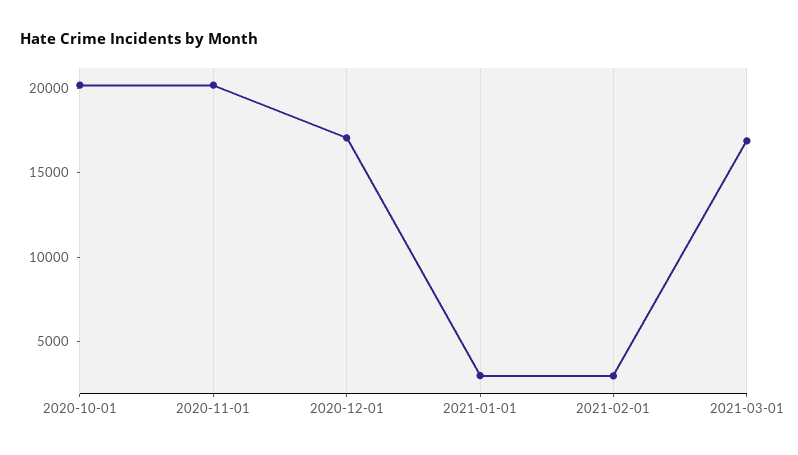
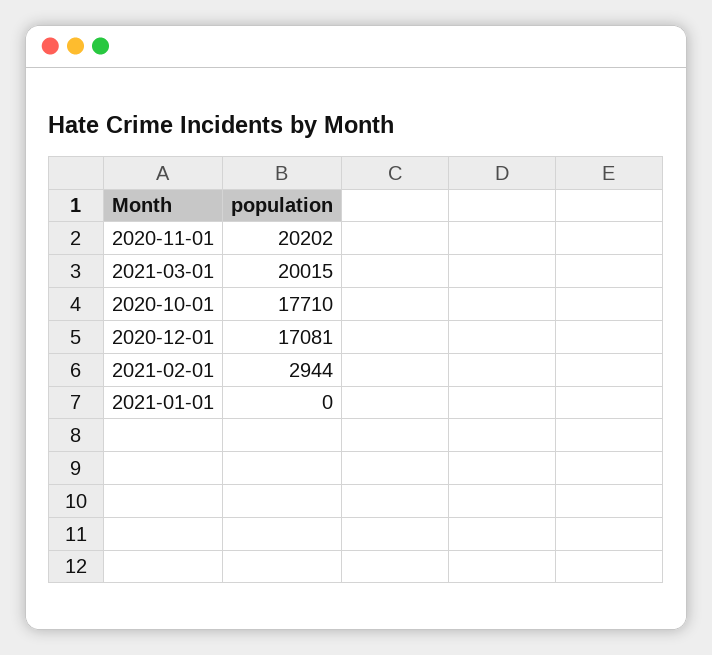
2020-10-01: 20000 -> 17710
2021-01-01: 3000 -> 0
2021-03-01: 17000 -> 20015

